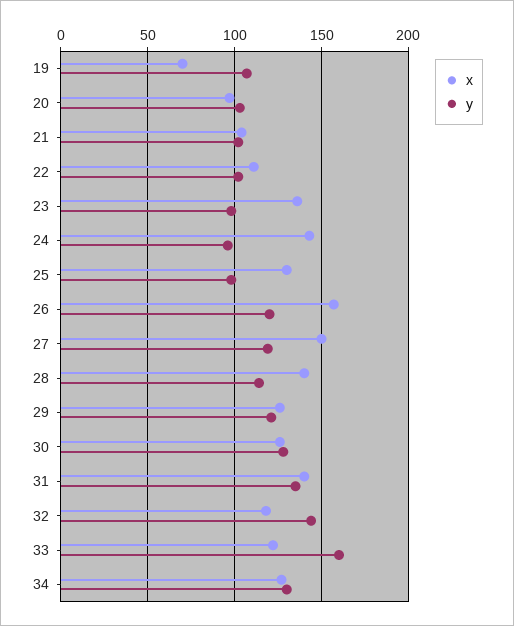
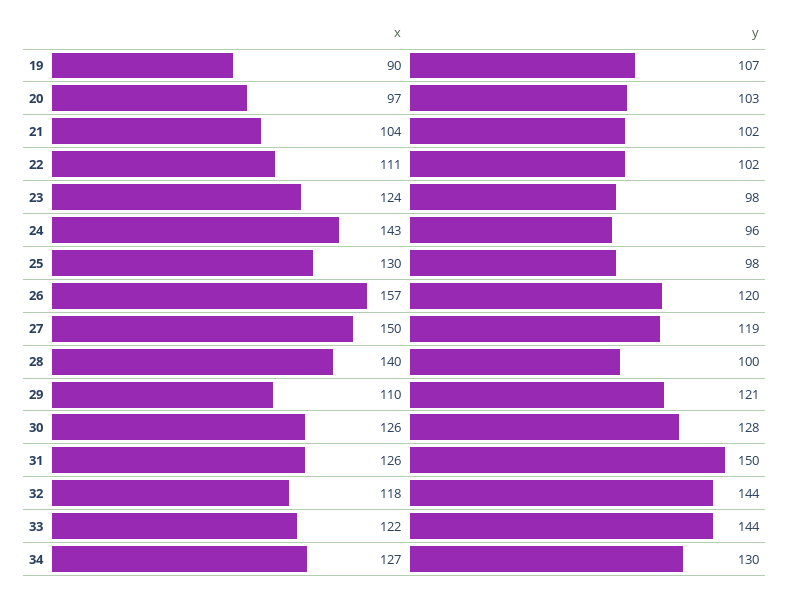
x, 19: 70 -> 90
x, 23: 135 -> 124
y, 28: 115 -> 100
x, 29: 125 -> 110
x, 31: 140 -> 126
y, 31: 135 -> 150
y, 33: 160 -> 144

